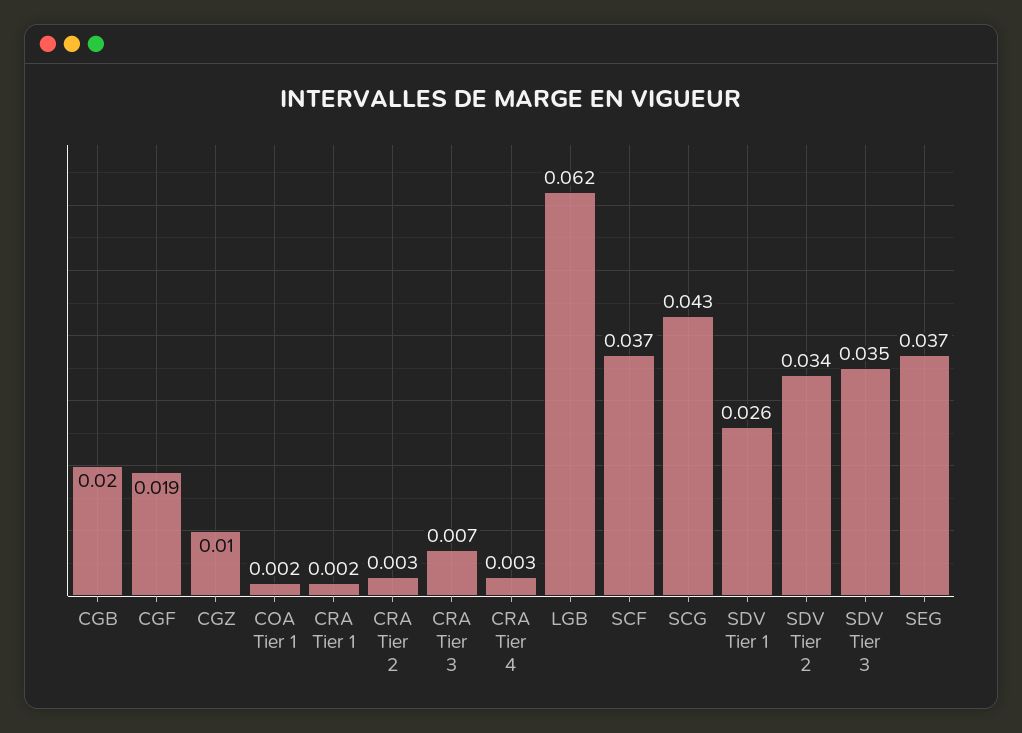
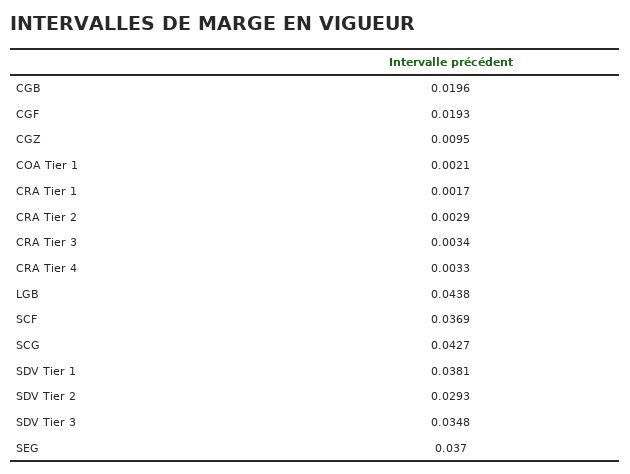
CRA Tier 3: 0.007 -> 0.0034
LGB: 0.062 -> 0.0438
SDV Tier 1: 0.026 -> 0.0381
SDV Tier 2: 0.034 -> 0.0293

